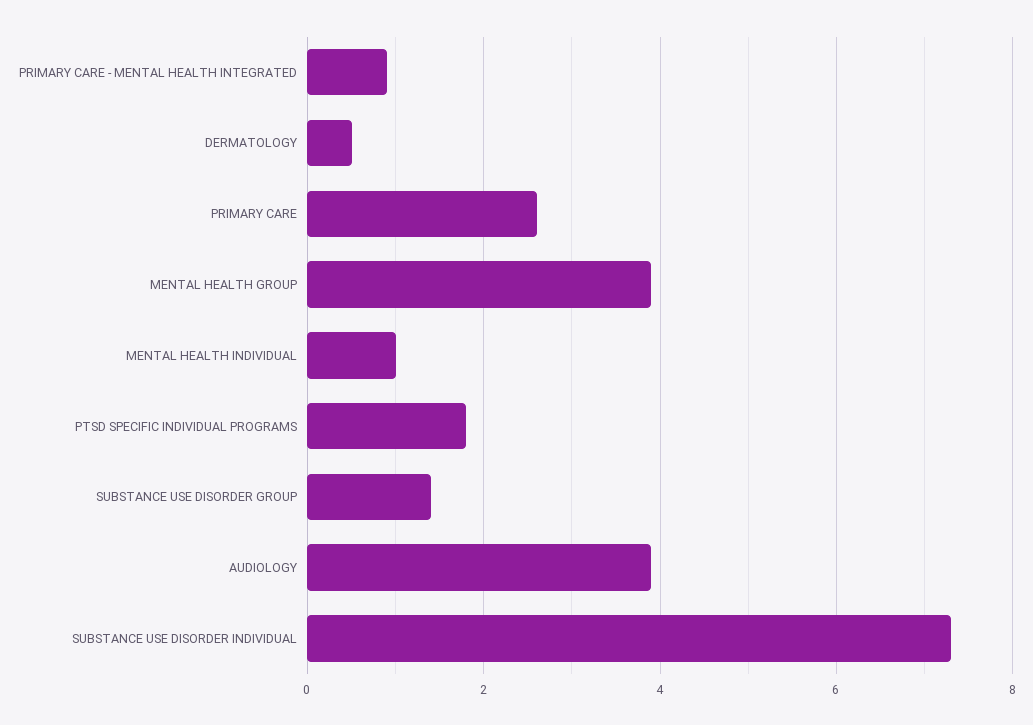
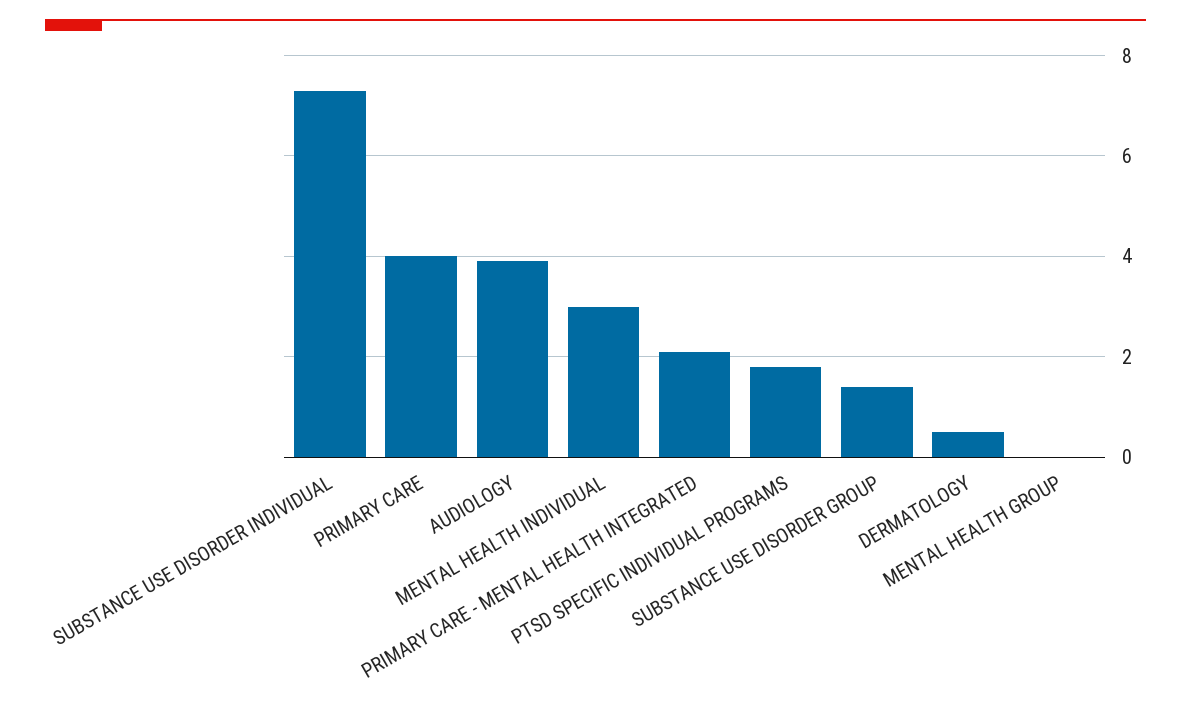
PRIMARY CARE - MENTAL HEALTH INTEGRATED: 1 -> 2
PRIMARY CARE: 2.5 -> 4
MENTAL HEALTH GROUP: 4 -> 0
MENTAL HEALTH INDIVIDUAL: 1 -> 3

